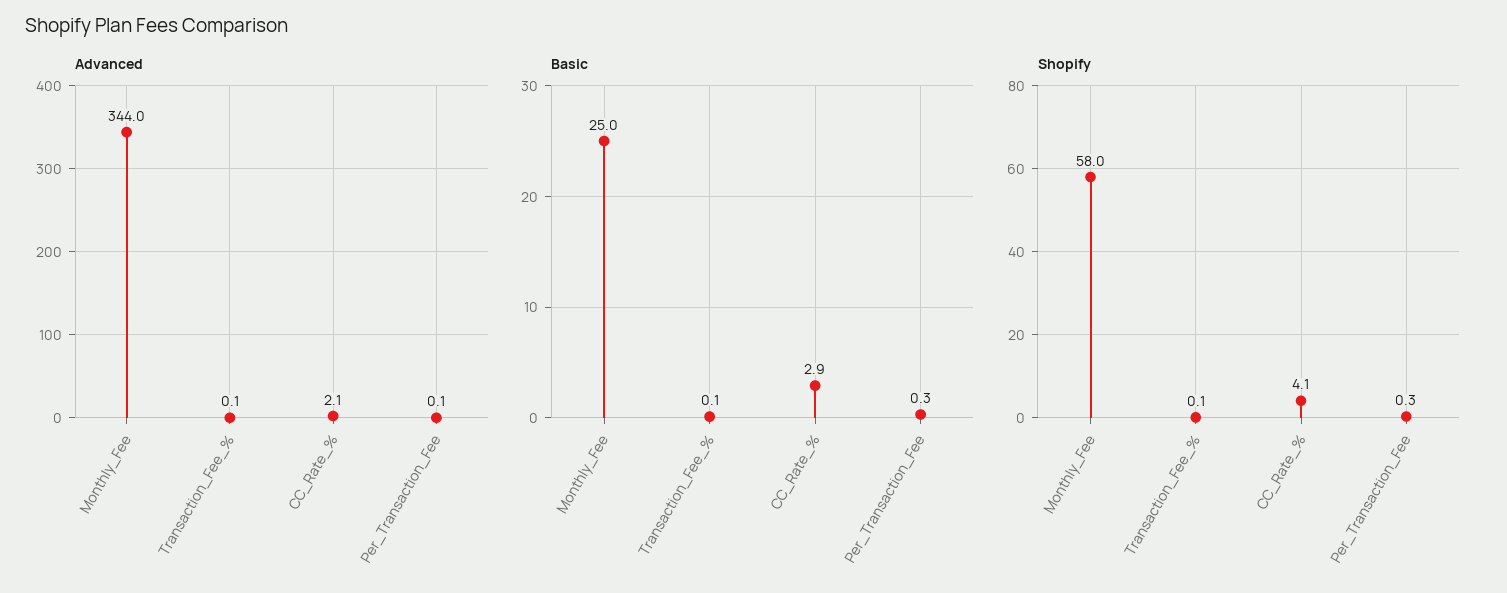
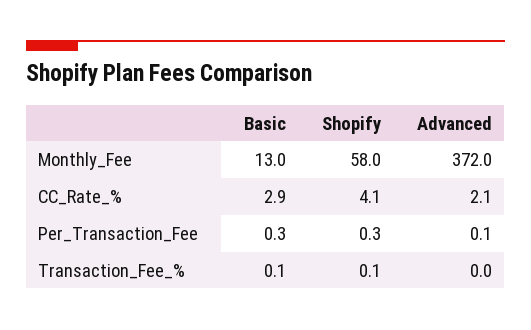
Advanced, Monthly_Fee: 344 -> 372
Advanced, Transaction_Fee_%: 0.1 -> 0
Basic, Monthly_Fee: 25 -> 13

